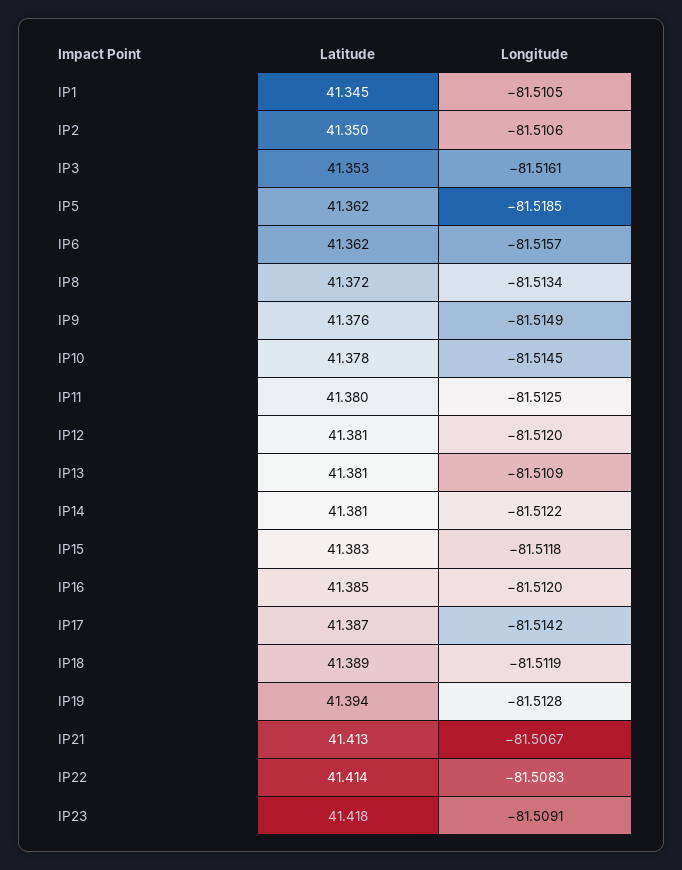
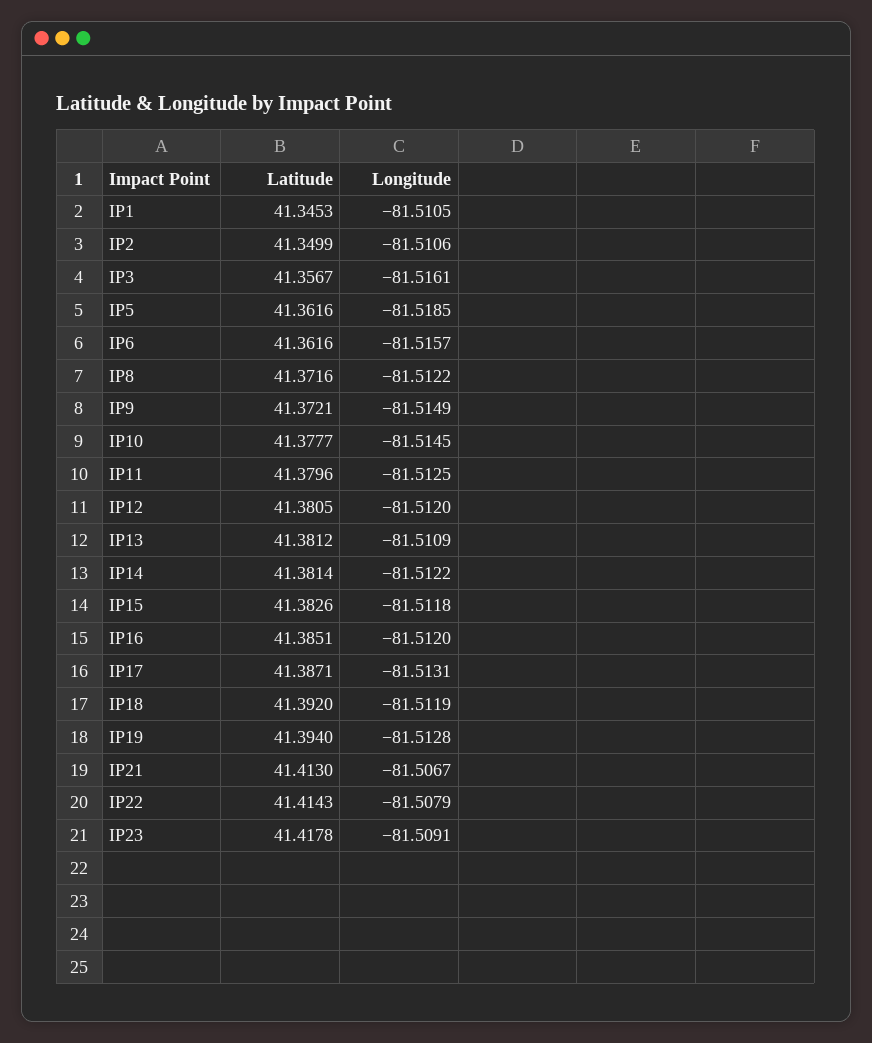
Latitude, IP3: 41.353 -> 41.3567
Longitude, IP8: -81.5134 -> -81.5122
Latitude, IP9: 41.376 -> 41.3721
Longitude, IP17: -81.5142 -> -81.5131
Latitude, IP18: 41.389 -> 41.392
Longitude, IP22: -81.5083 -> -81.5079

